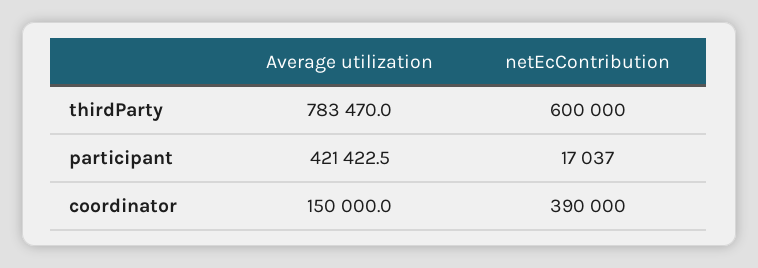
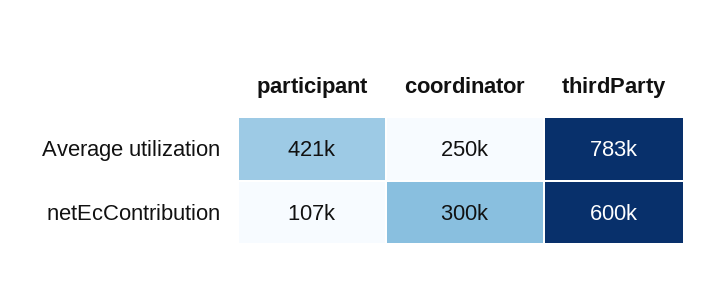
netEcContribution, participant: 17037 -> 107000
Average utilization, coordinator: 150000 -> 250000
netEcContribution, coordinator: 390000 -> 300000

